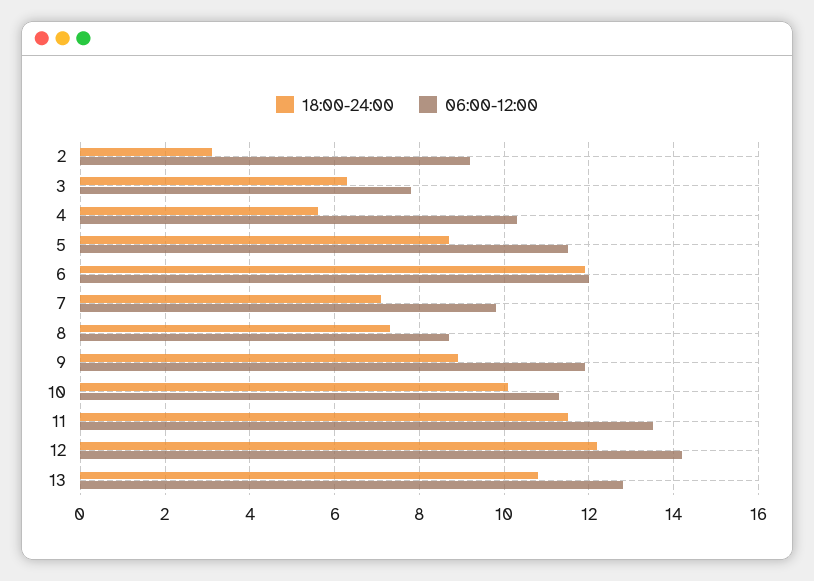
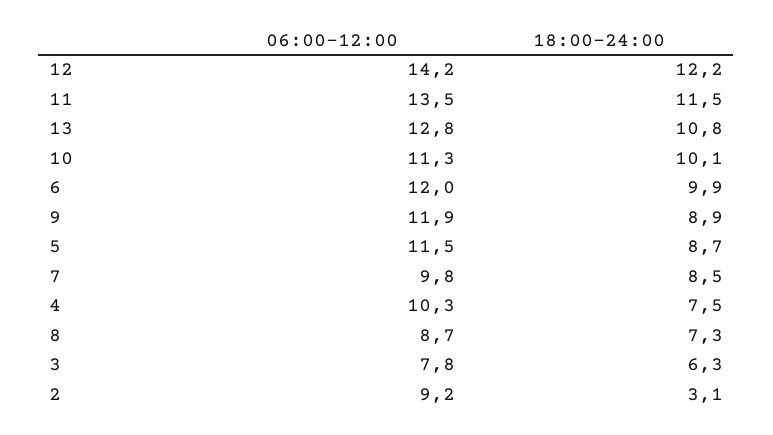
18:00-24:00, 4: 5.5 -> 7.5
18:00-24:00, 6: 12 -> 9.9
18:00-24:00, 7: 7 -> 8.5

